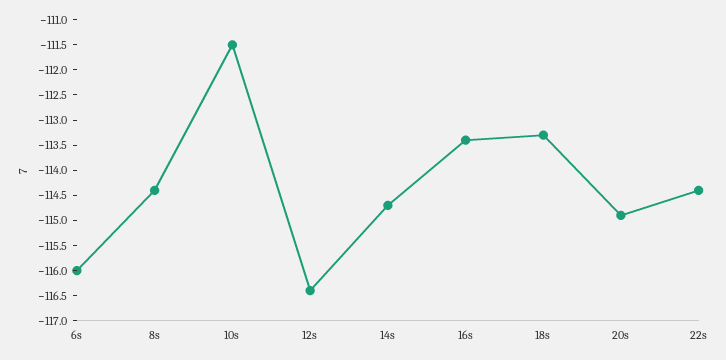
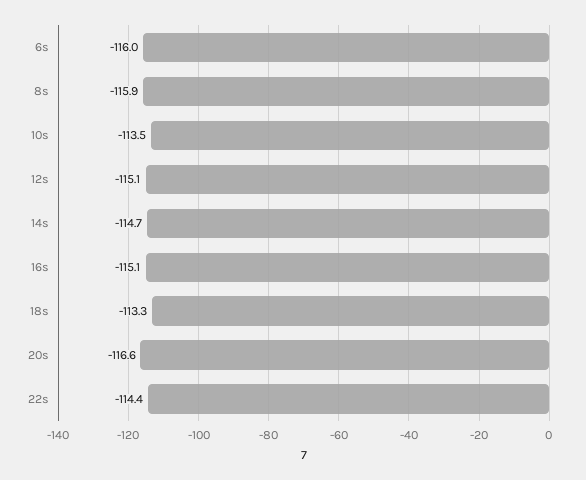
8s: -114.5 -> -115.9
10s: -111.5 -> -113.5
12s: -116.5 -> -115.1
16s: -113.5 -> -115.1
20s: -115 -> -116.6

